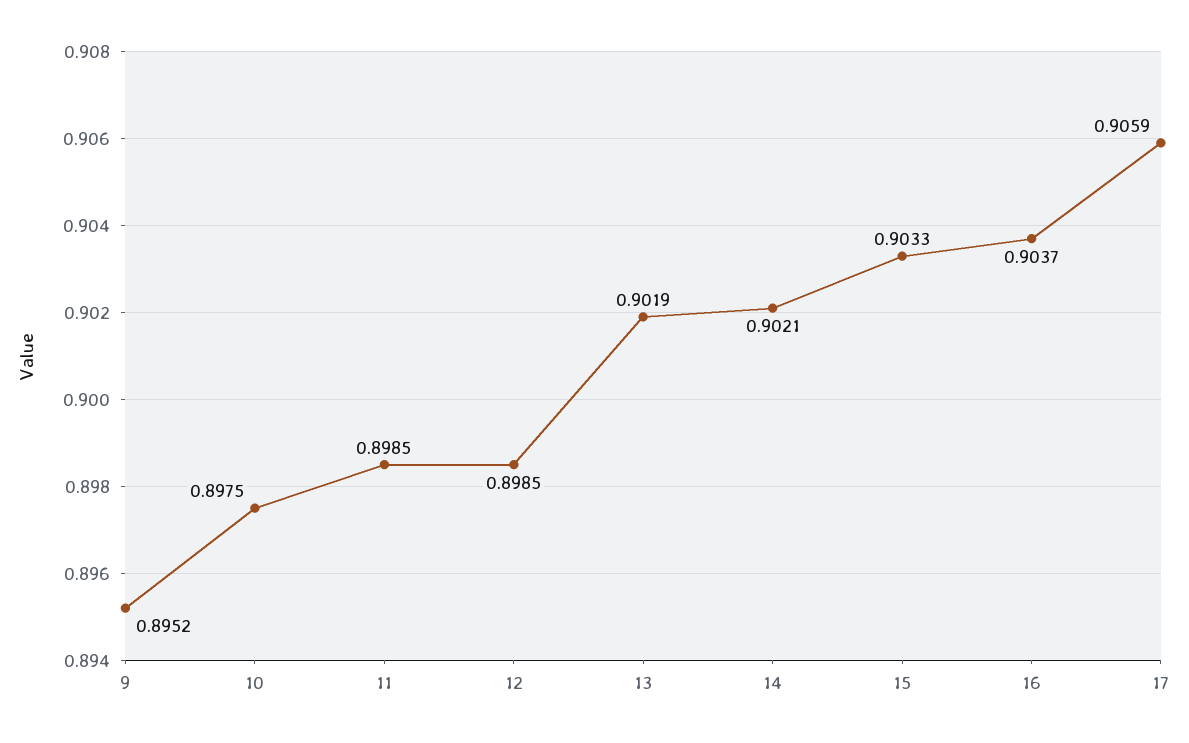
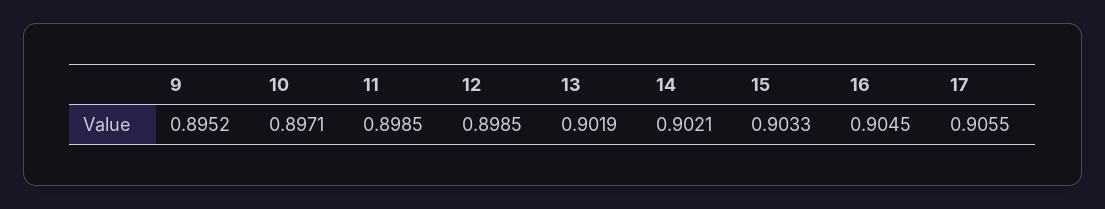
10: 0.8975 -> 0.8971
16: 0.9037 -> 0.9045
17: 0.9059 -> 0.9055

